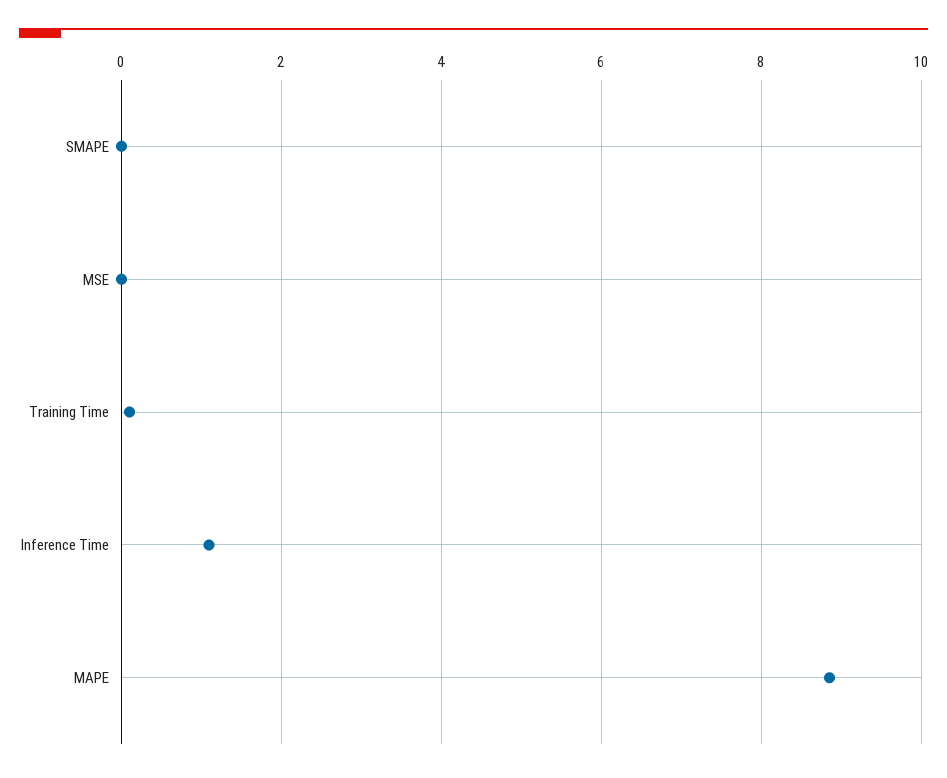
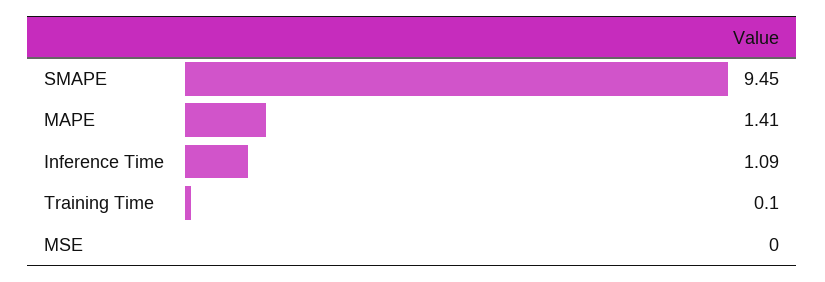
SMAPE: 0 -> 9.45
MAPE: 8.8 -> 1.41

